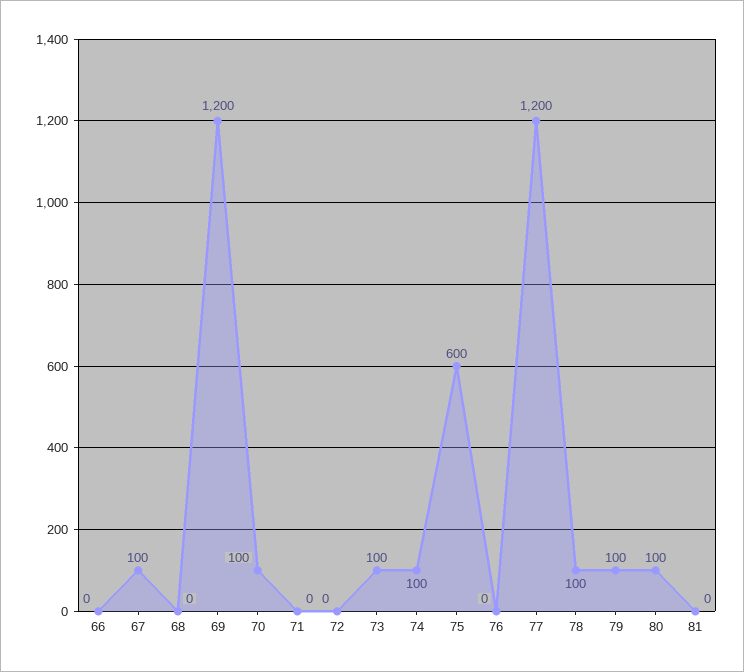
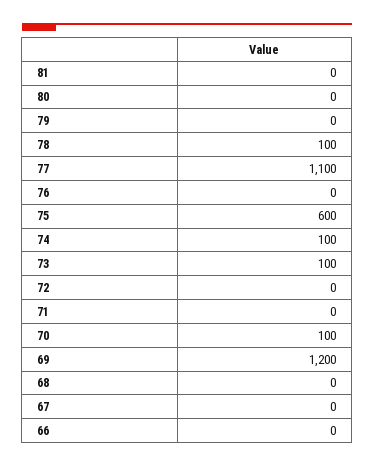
67: 100 -> 0
77: 1200 -> 1100
79: 100 -> 0
80: 100 -> 0

